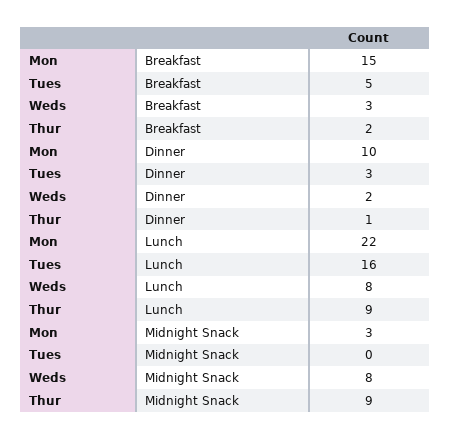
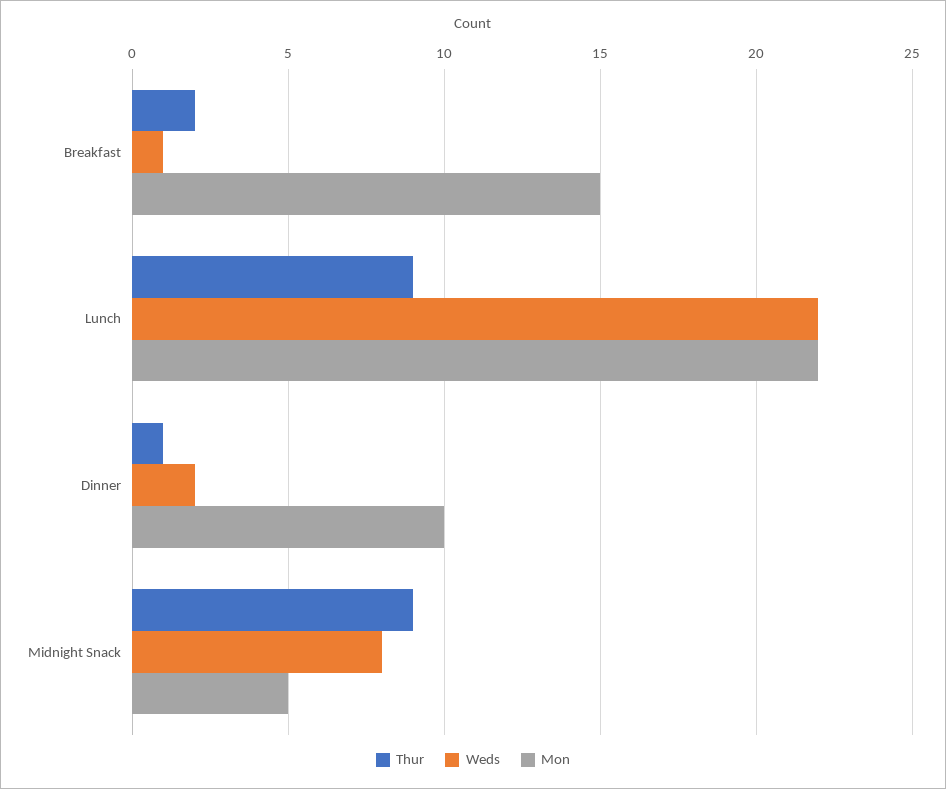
Tues, Breakfast: 5 -> none
Weds, Breakfast: 3 -> 1
Tues, Dinner: 3 -> none
Tues, Lunch: 16 -> none
Weds, Lunch: 8 -> 22
Mon, Midnight Snack: 3 -> 5
Tues, Midnight Snack: 0 -> none

